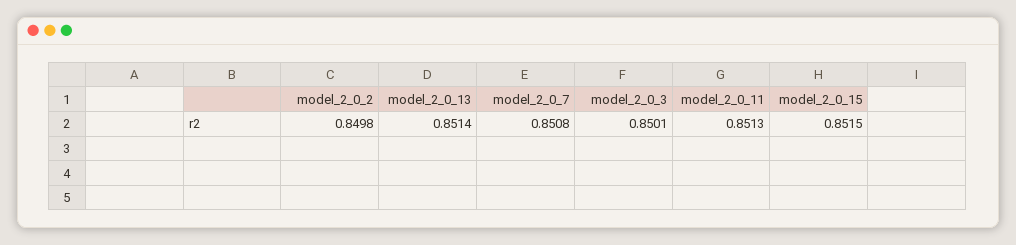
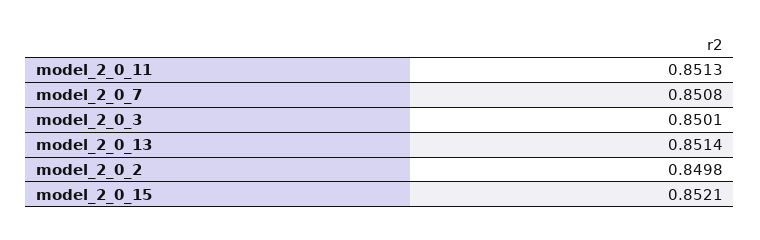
model_2_0_15: 0.8515 -> 0.8521

